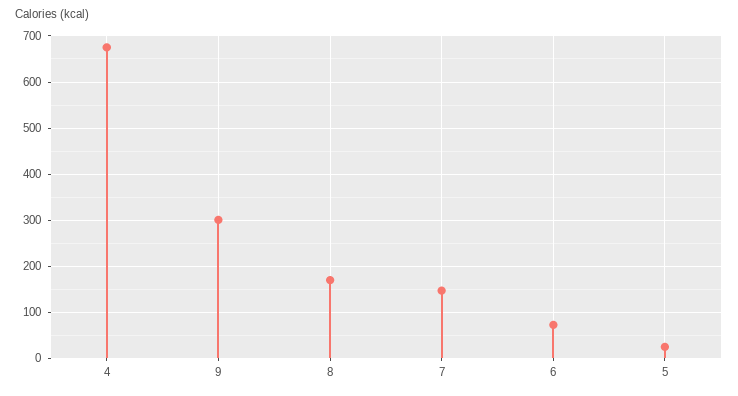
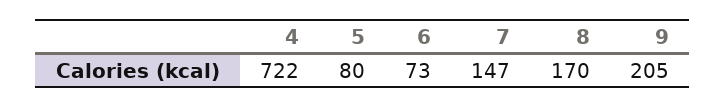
4: 680 -> 722
9: 300 -> 205
5: 20 -> 80

